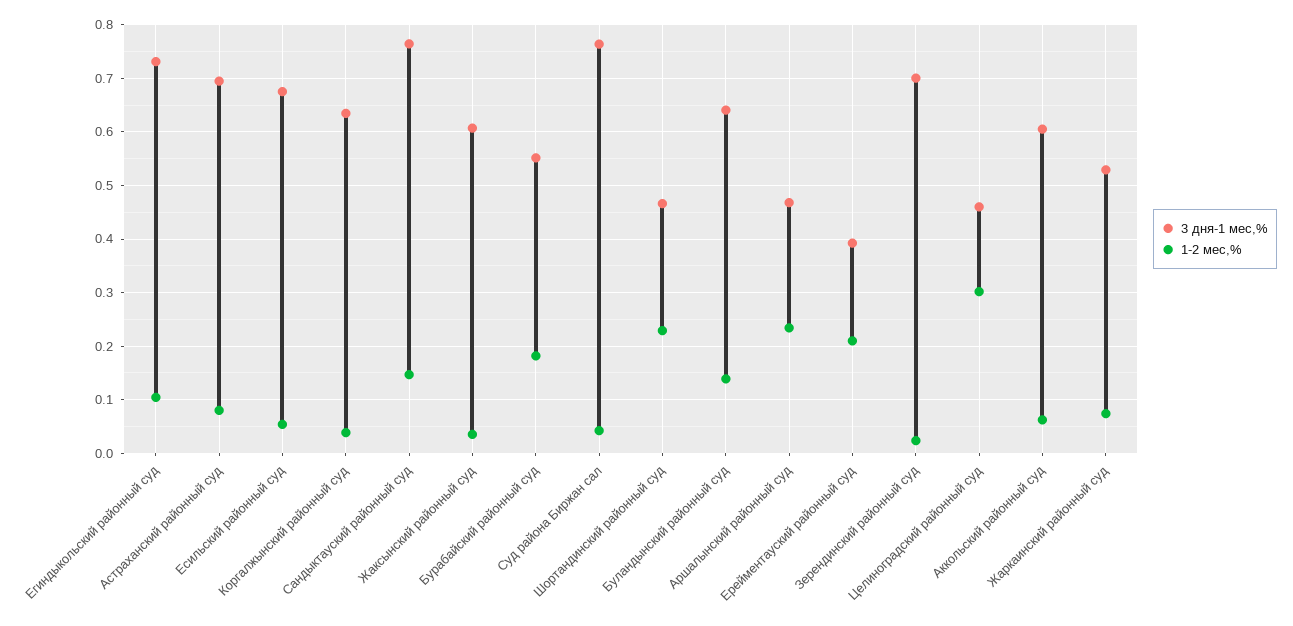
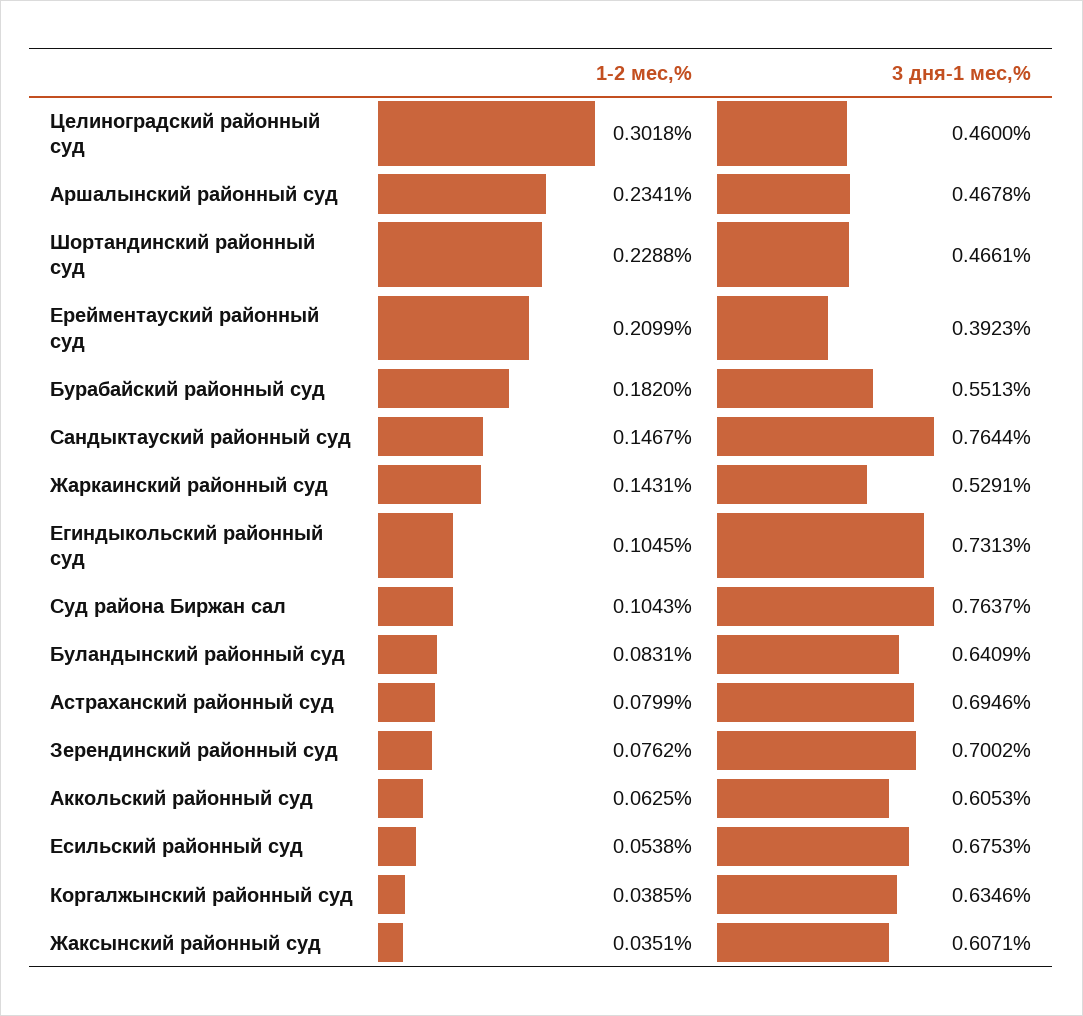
1-2 мес,%, Суд района Биржан сал: 0.04 -> 0.1043
1-2 мес,%, Буландынский районный суд: 0.14 -> 0.0831
1-2 мес,%, Зерендинский районный суд: 0.02 -> 0.0762
1-2 мес,%, Жаркаинский районный суд: 0.08 -> 0.1431

